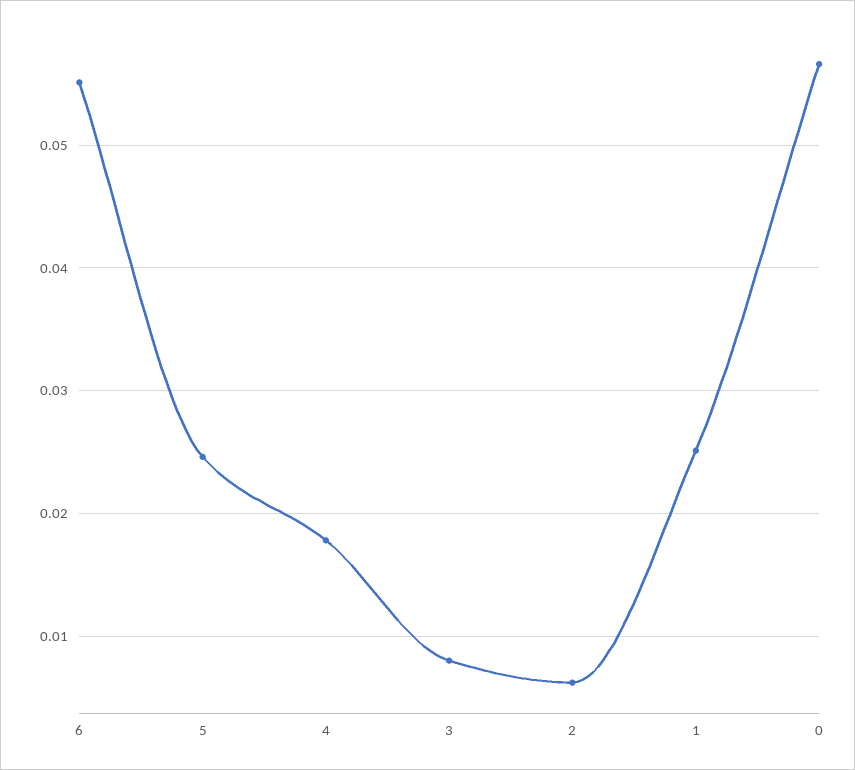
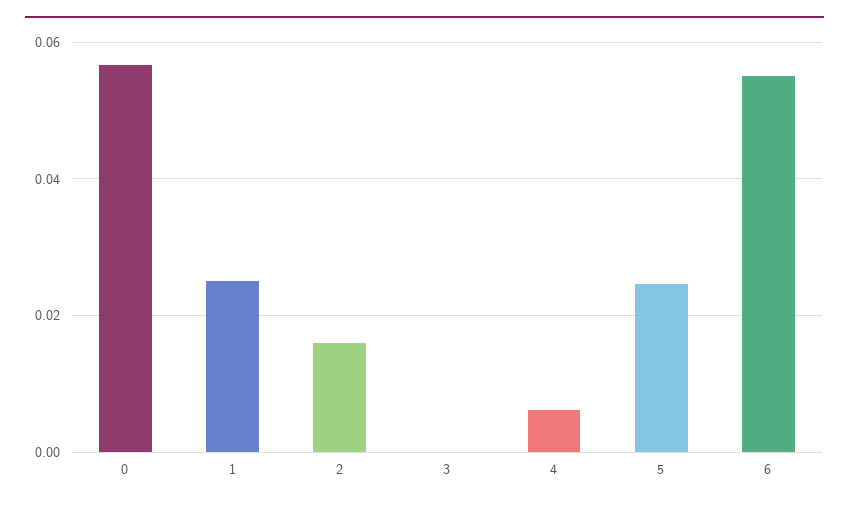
4: 0.018 -> 0.006
3: 0.008 -> 0
2: 0.006 -> 0.016

